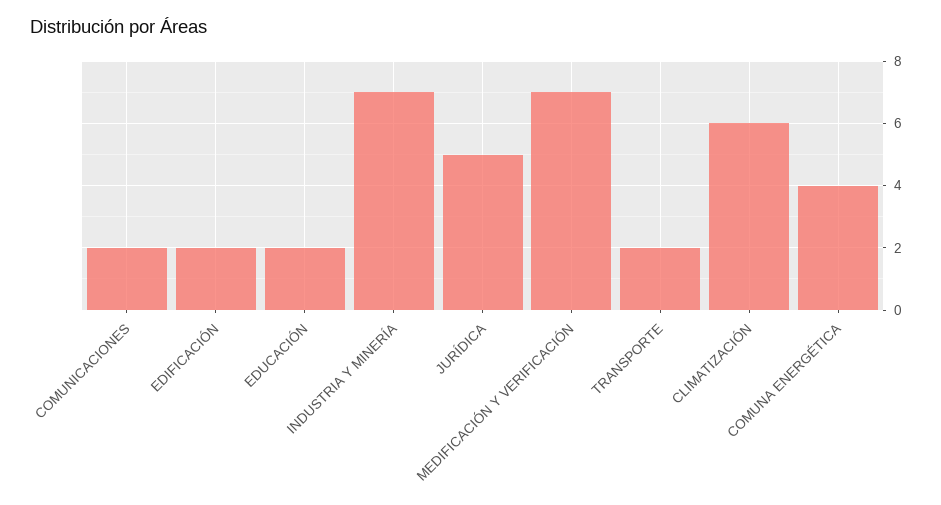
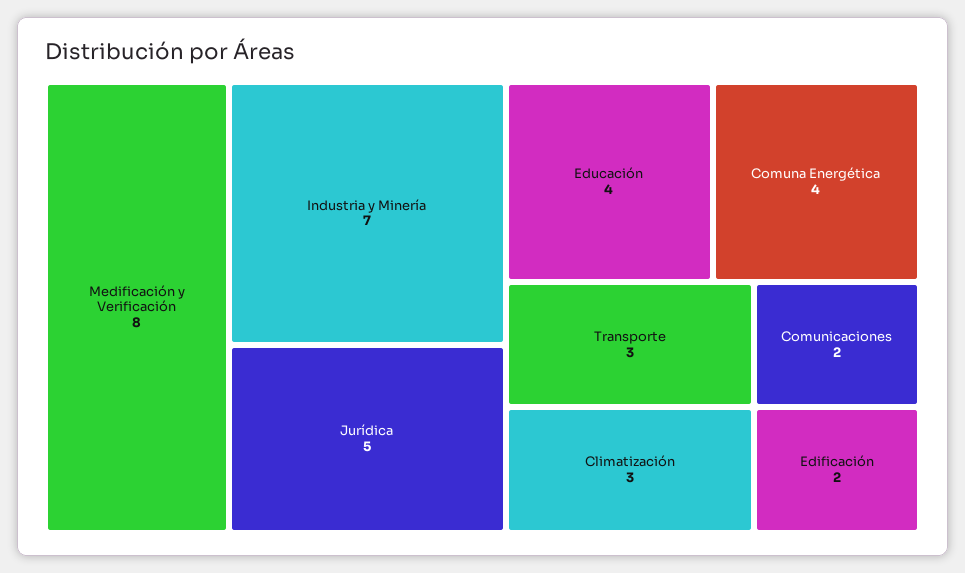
EDUCACIÓN: 2 -> 4
MEDIFICACIÓN Y VERIFICACIÓN: 7 -> 8
TRANSPORTE: 2 -> 3
CLIMATIZACIÓN: 6 -> 3

